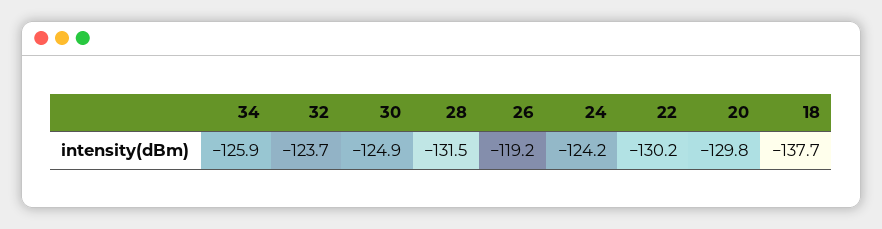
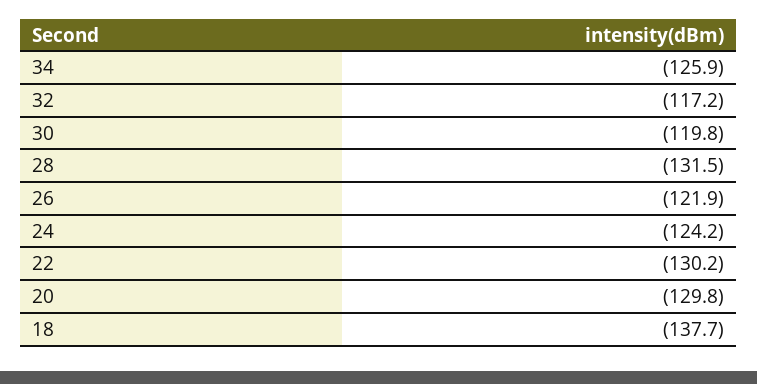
32: -123.7 -> -117.2
30: -124.9 -> -119.8
26: -119.2 -> -121.9

